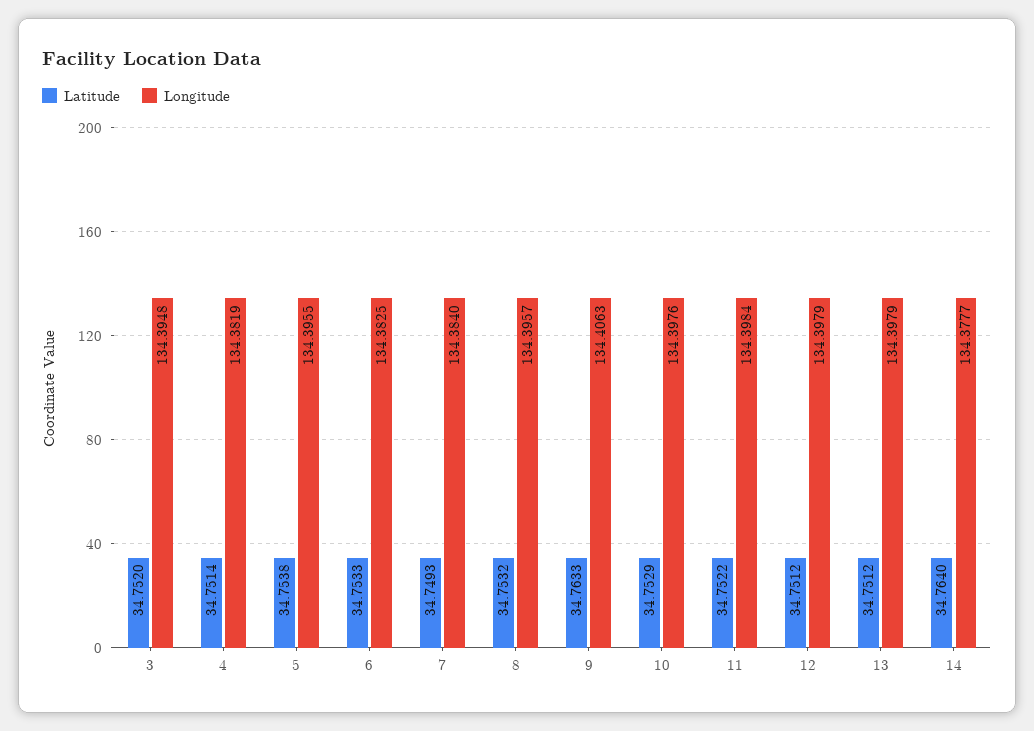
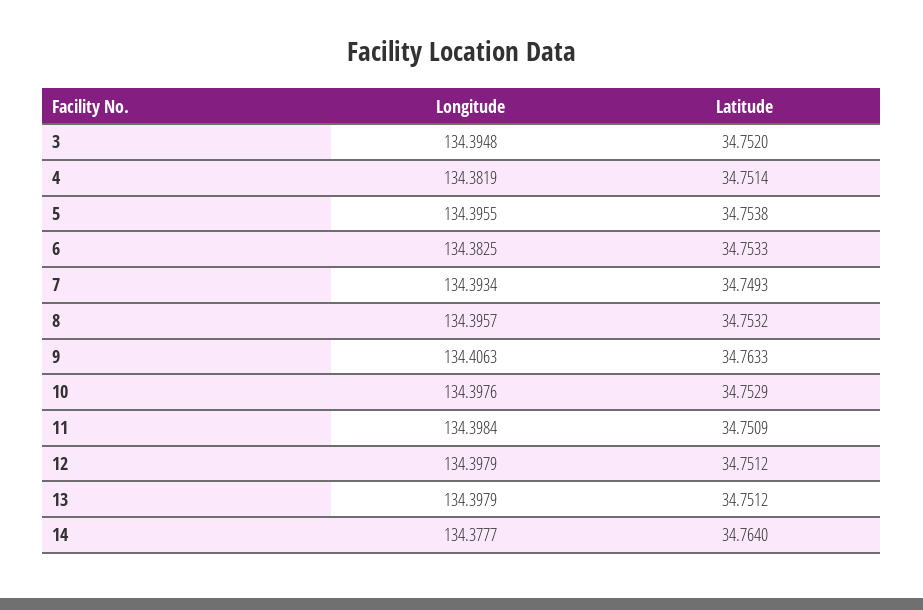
Longitude, 7: 134.384 -> 134.3934
Latitude, 11: 34.7522 -> 34.7509

